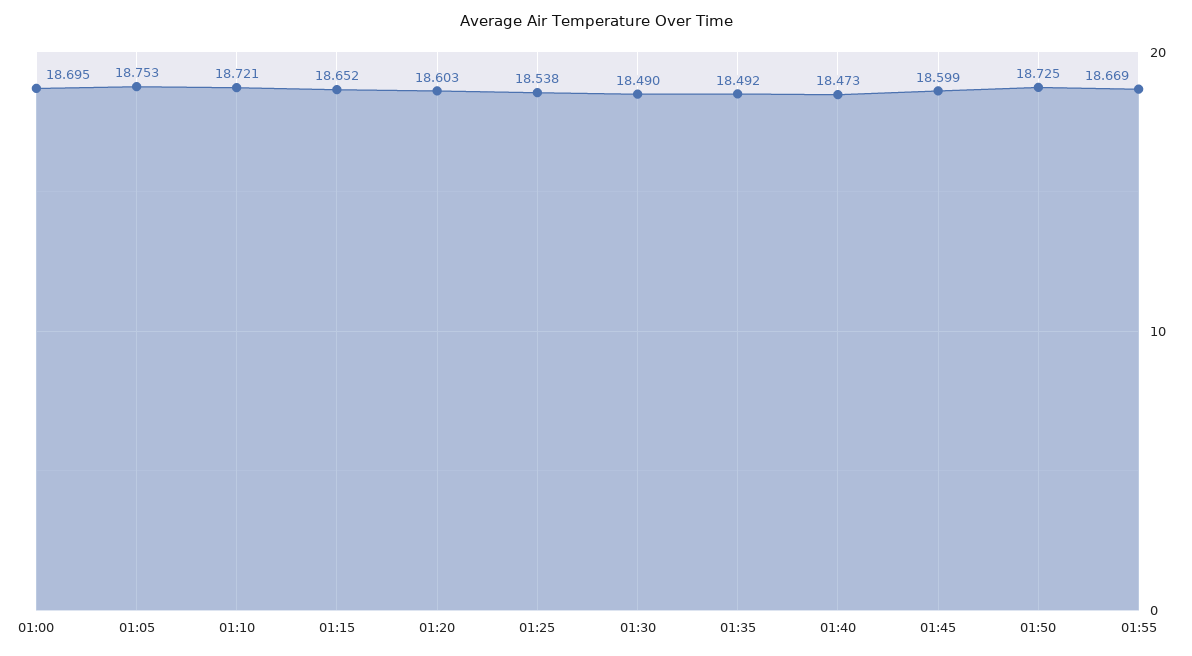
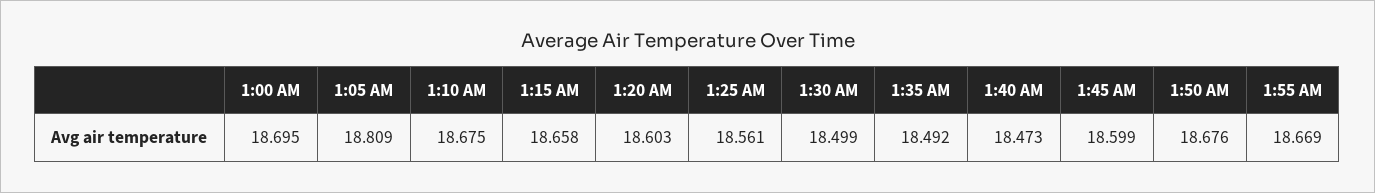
01:05: 18.753 -> 18.809
01:10: 18.721 -> 18.675
01:15: 18.652 -> 18.658
01:25: 18.538 -> 18.561
01:30: 18.49 -> 18.499
01:50: 18.725 -> 18.676

